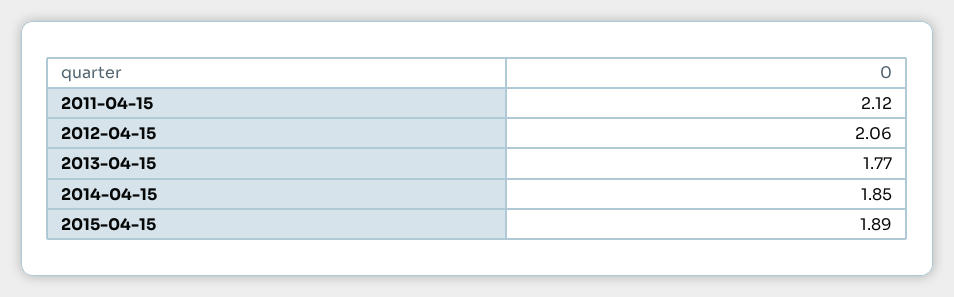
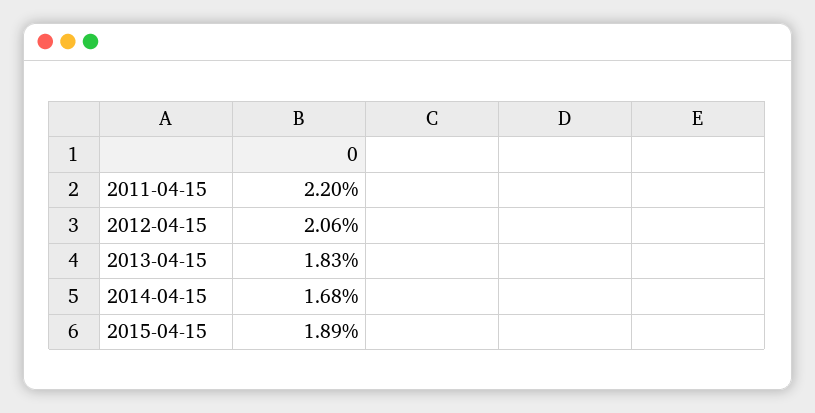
2011-04-15: 2.12 -> 2.2
2013-04-15: 1.77 -> 1.83
2014-04-15: 1.85 -> 1.68

